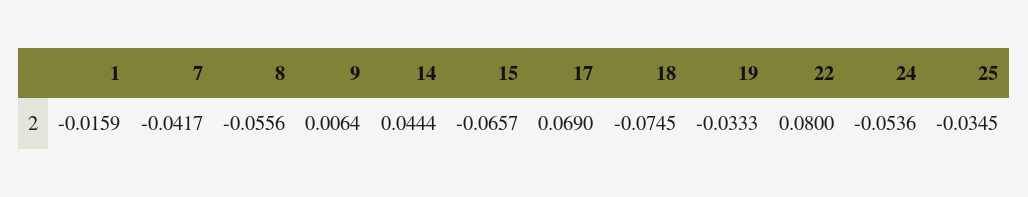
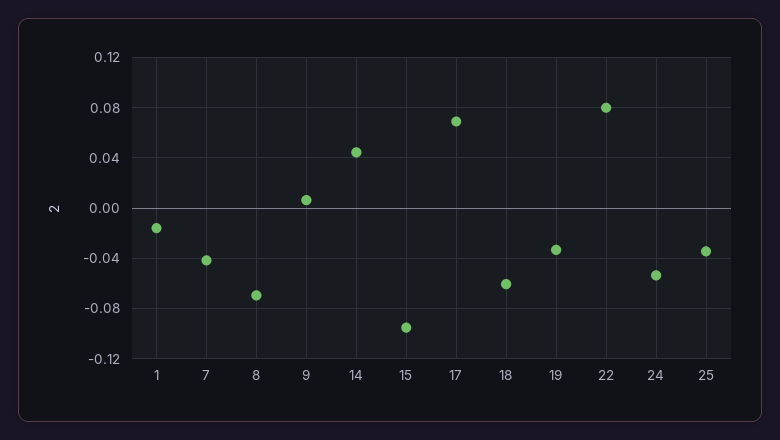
8: -0.0556 -> -0.07
15: -0.0657 -> -0.095
18: -0.0745 -> -0.06

